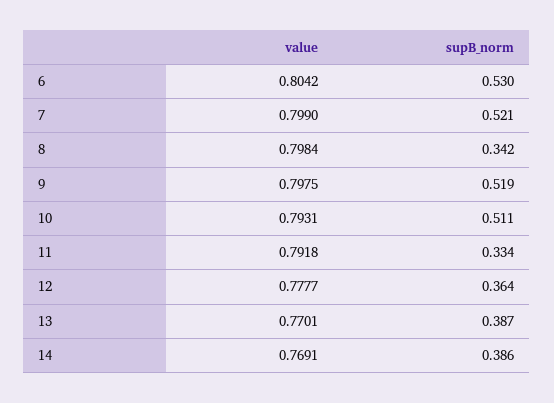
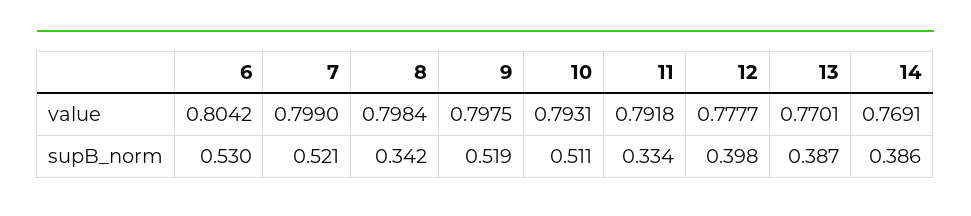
supB_norm, 12: 0.364 -> 0.398

